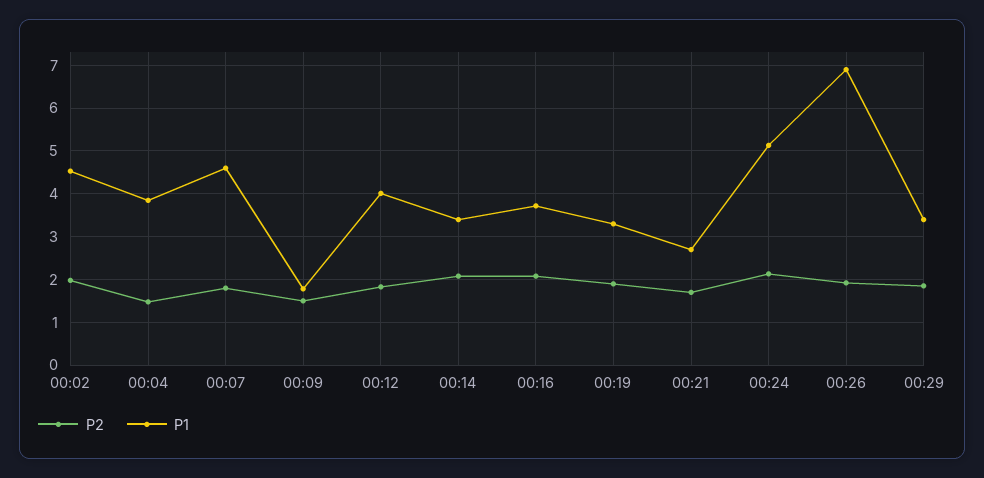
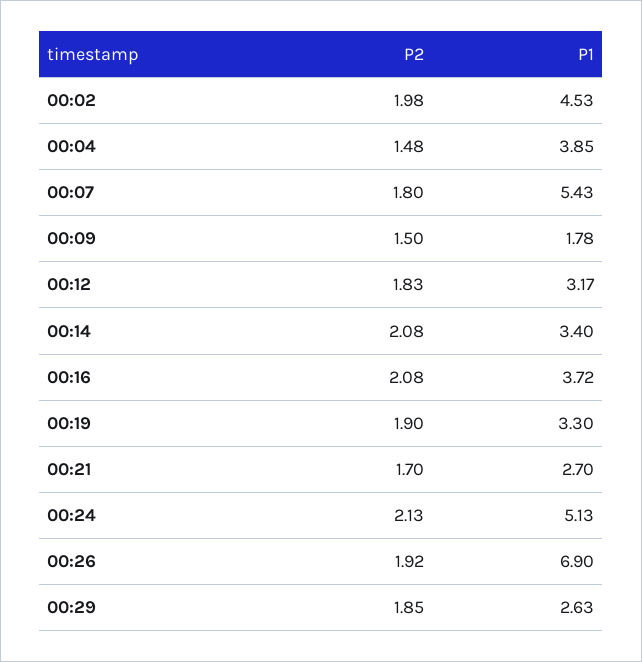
P1, 00:07: 4.6 -> 5.43
P1, 00:12: 4 -> 3.17
P1, 00:29: 3.4 -> 2.63

